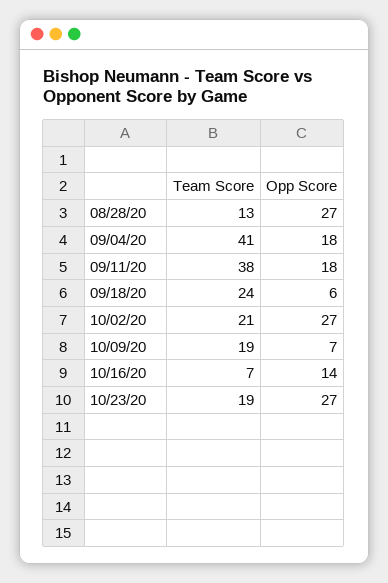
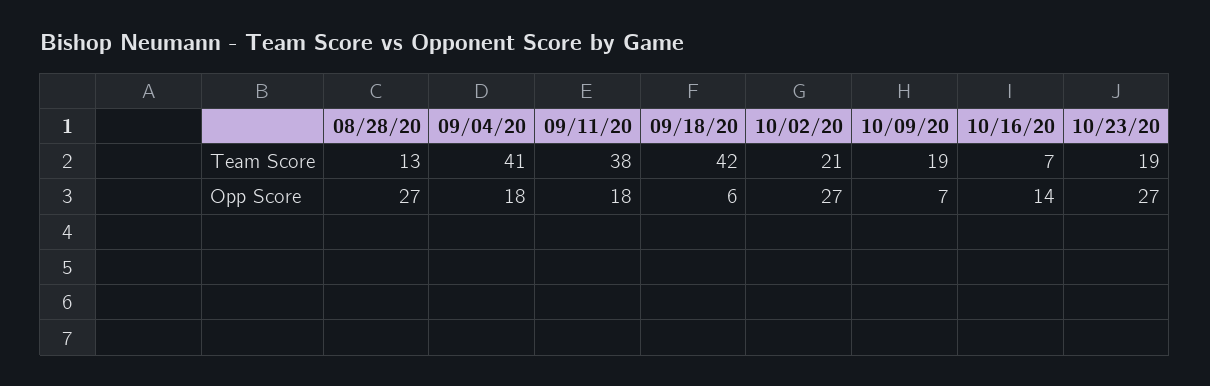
Team Score, 09/18/20: 24 -> 42

